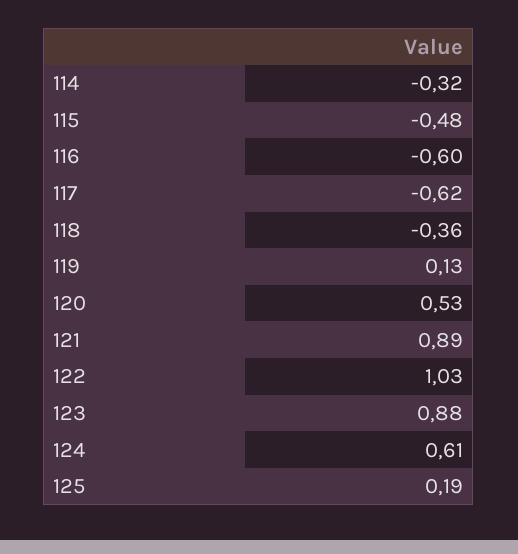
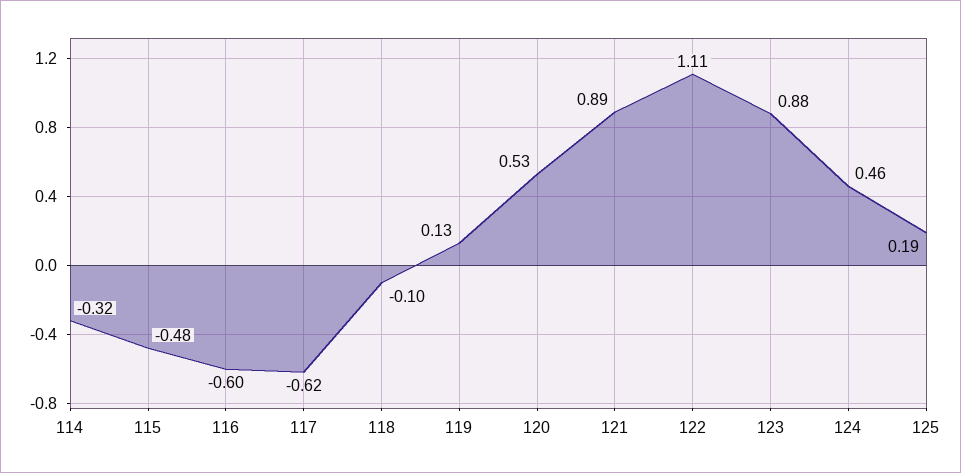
118: -0.36 -> -0.1
122: 1.03 -> 1.11
124: 0.61 -> 0.46

